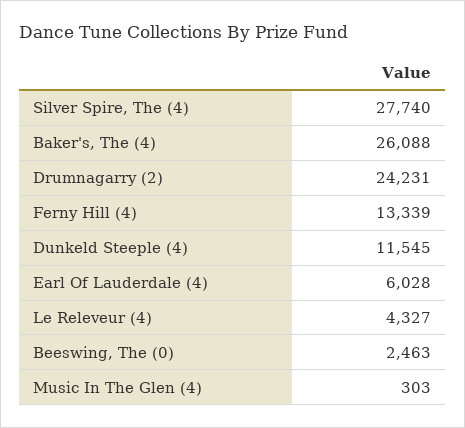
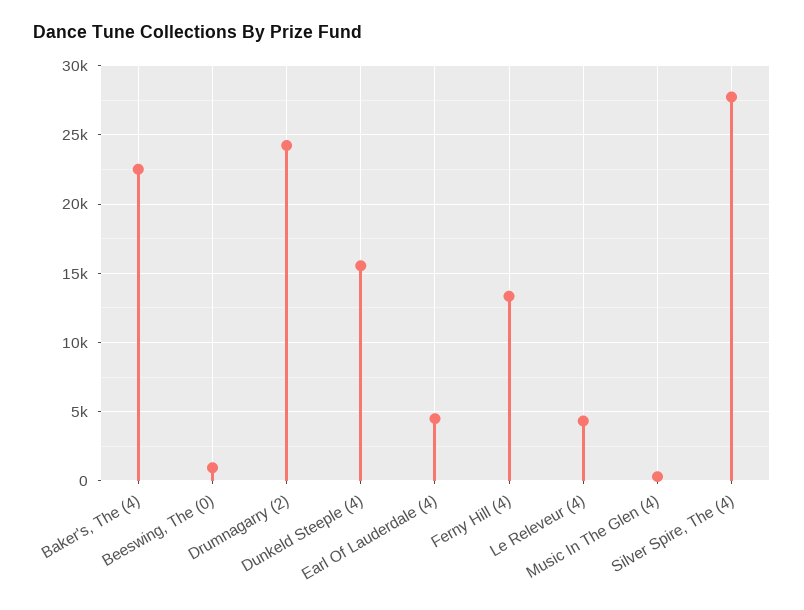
Baker's, The (4): 26088 -> 22500
Dunkeld Steeple (4): 11545 -> 15500
Earl Of Lauderdale (4): 6028 -> 4500
Beeswing, The (0): 2463 -> 1000

